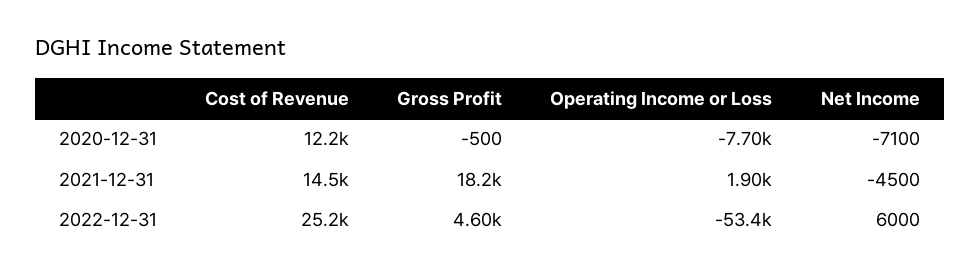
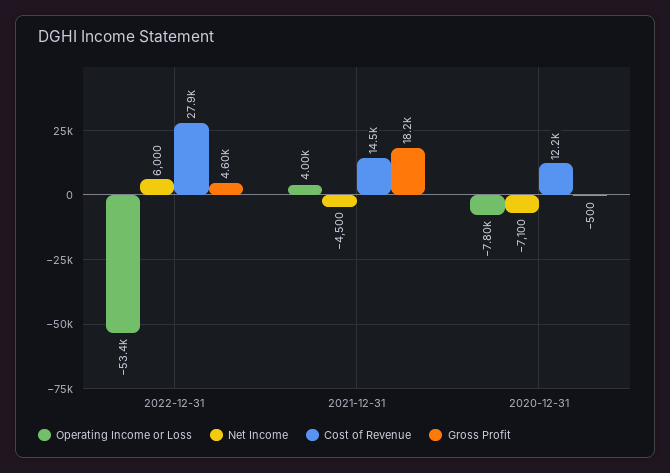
Operating Income or Loss, 2020-12-31: -7700 -> -7800
Operating Income or Loss, 2021-12-31: 1900 -> 4000
Cost of Revenue, 2022-12-31: 25200 -> 27900

